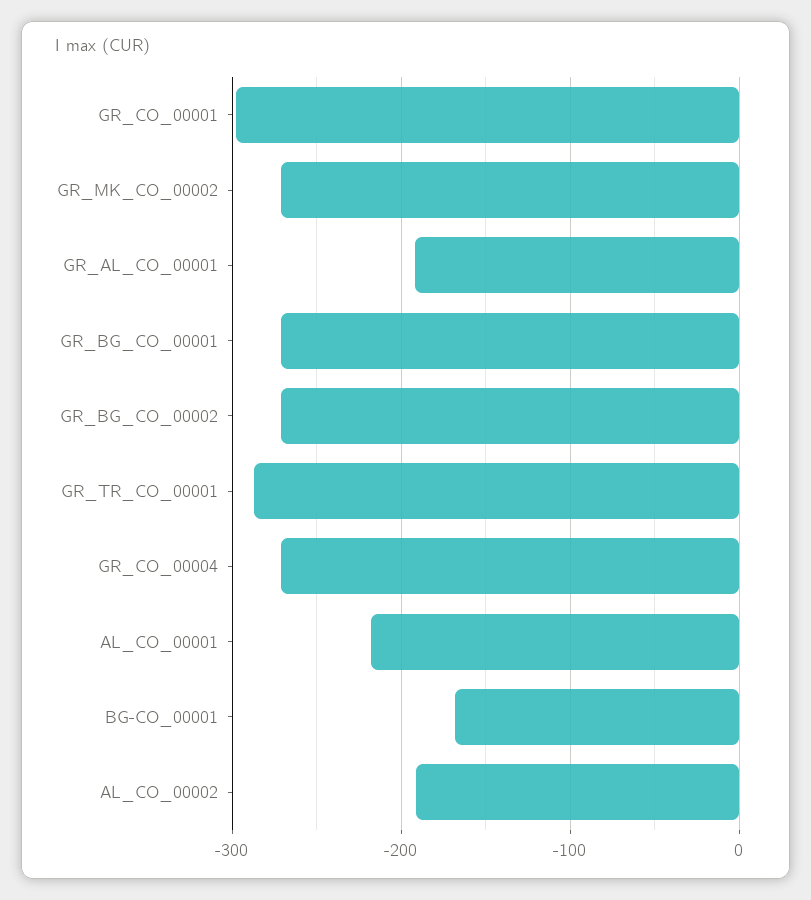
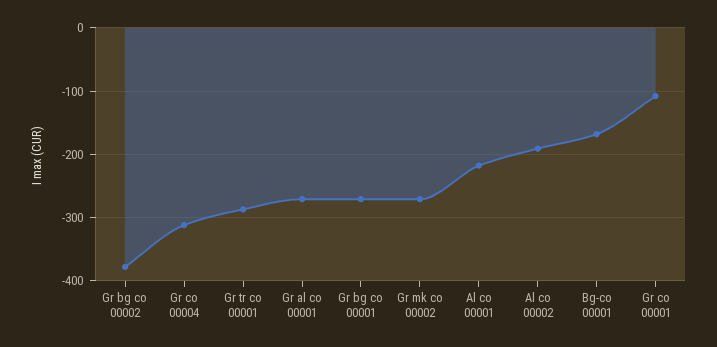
GR_CO_00001: -300 -> -110
GR_AL_CO_00001: -190 -> -270
GR_BG_CO_00002: -270 -> -380
GR_CO_00004: -270 -> -310

